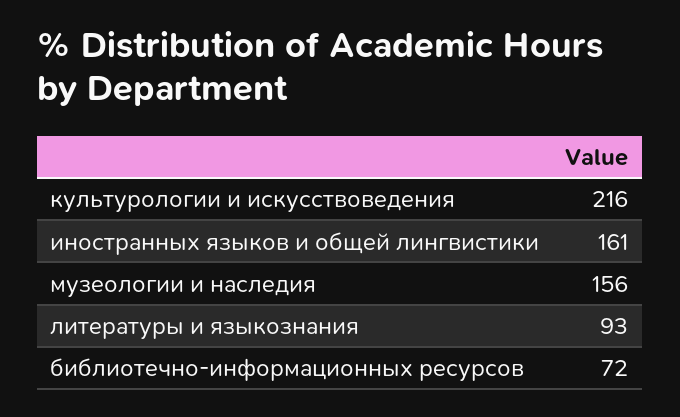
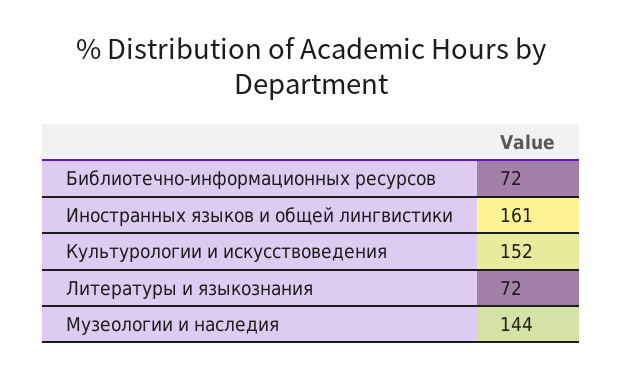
культурологии и искусствоведения: 216 -> 152
музеологии и наследия: 156 -> 144
литературы и языкознания: 93 -> 72

